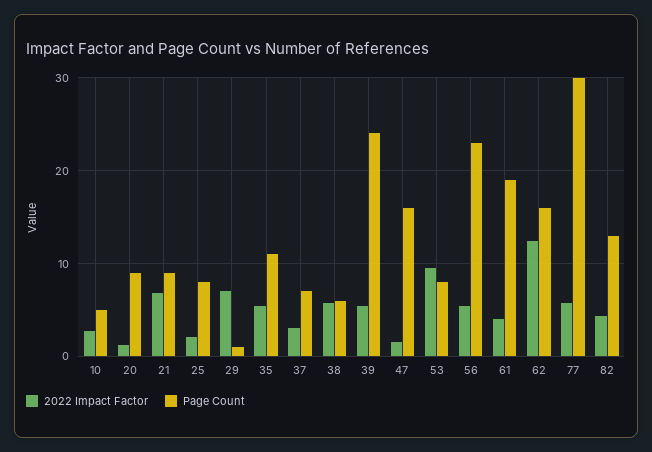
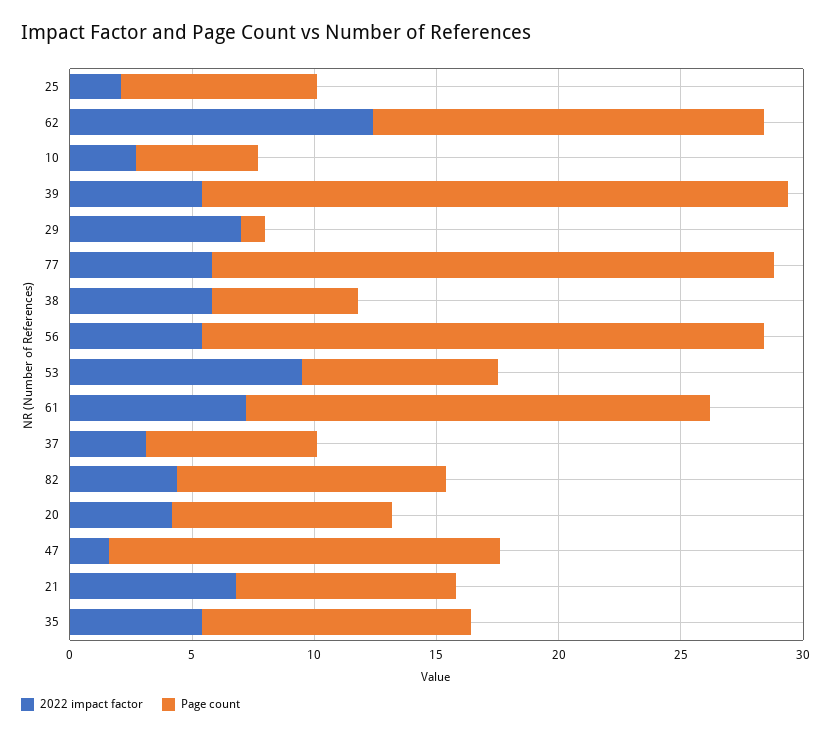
2022 Impact Factor, 20: 1 -> 4
2022 Impact Factor, 61: 4 -> 7
Page Count, 77: 30 -> 23
Page Count, 82: 13 -> 11

